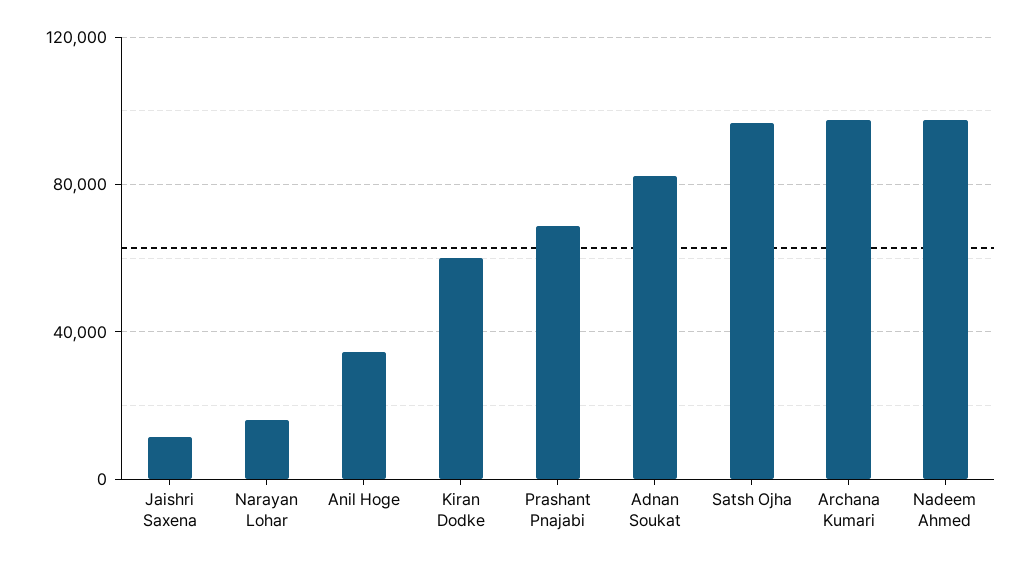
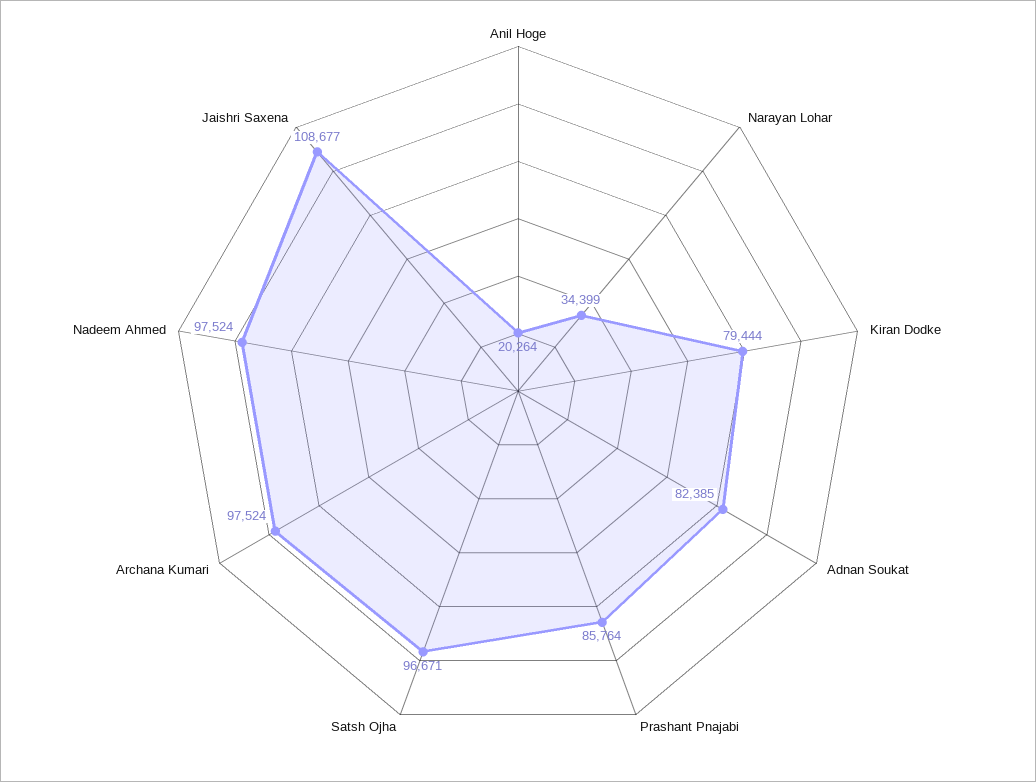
Jaishri Saxena: 10000 -> 108677
Narayan Lohar: 15000 -> 34399
Anil Hoge: 35000 -> 20264
Kiran Dodke: 60000 -> 79444
Prashant Pnajabi: 70000 -> 85764

